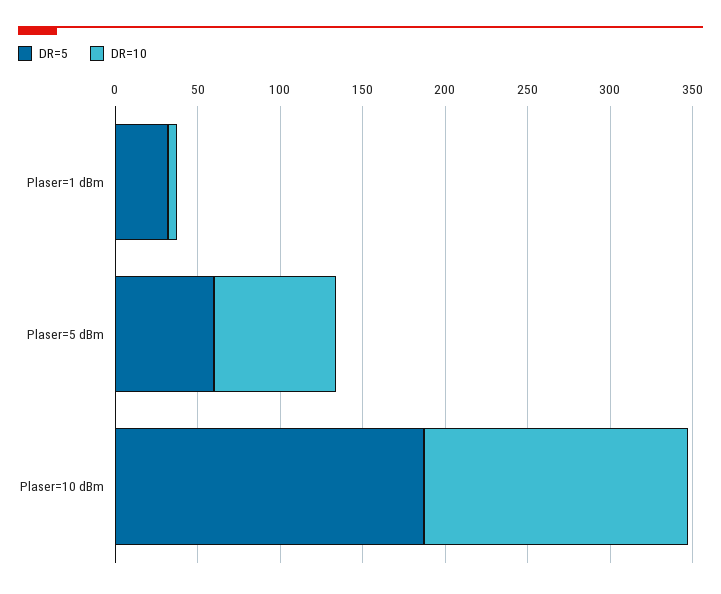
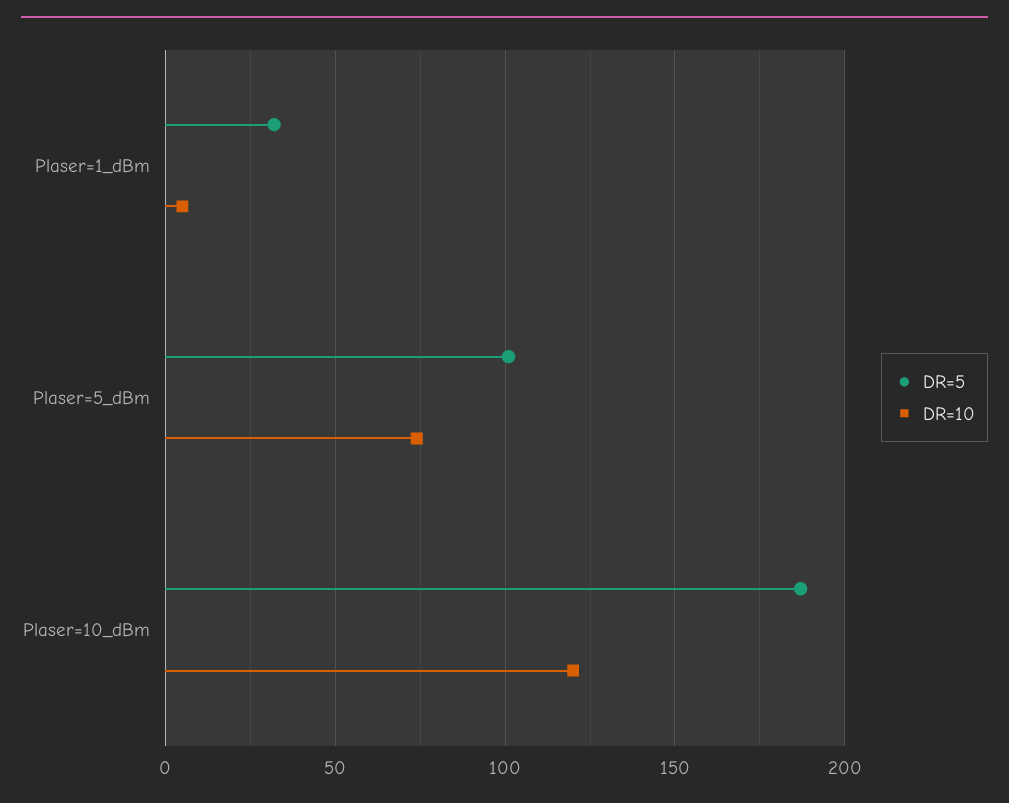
DR=5, Plaser=5 dBm: 60 -> 100
DR=10, Plaser=10 dBm: 160 -> 120

